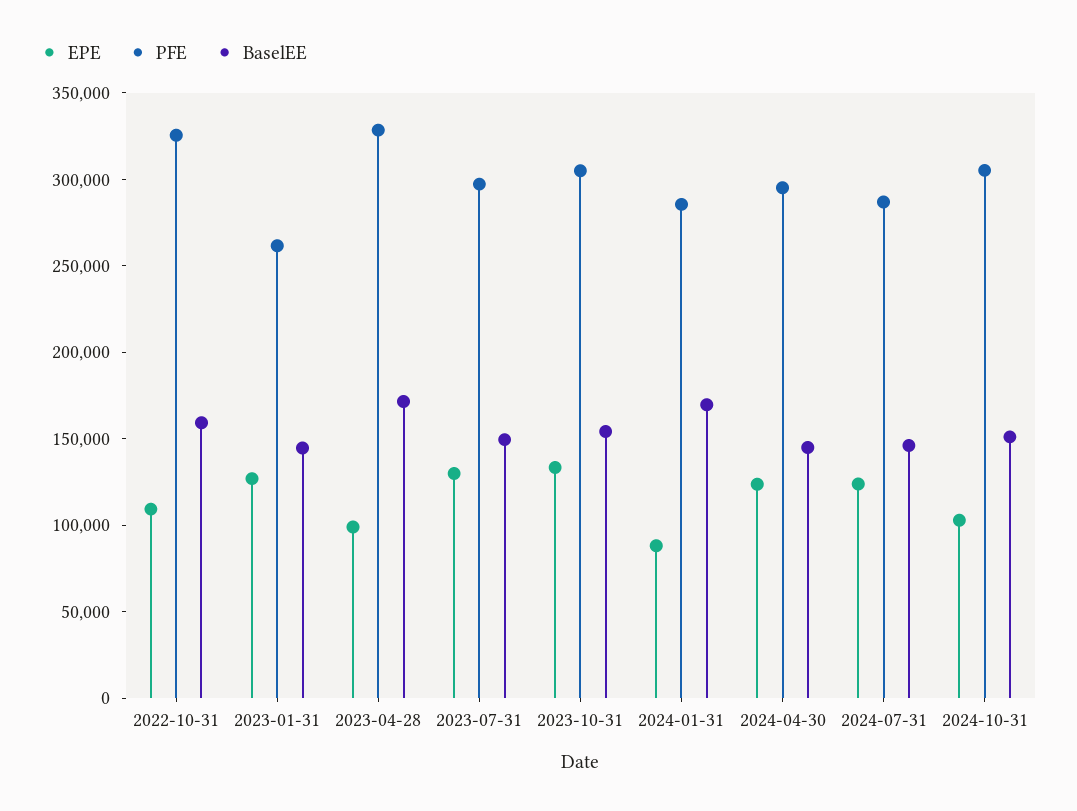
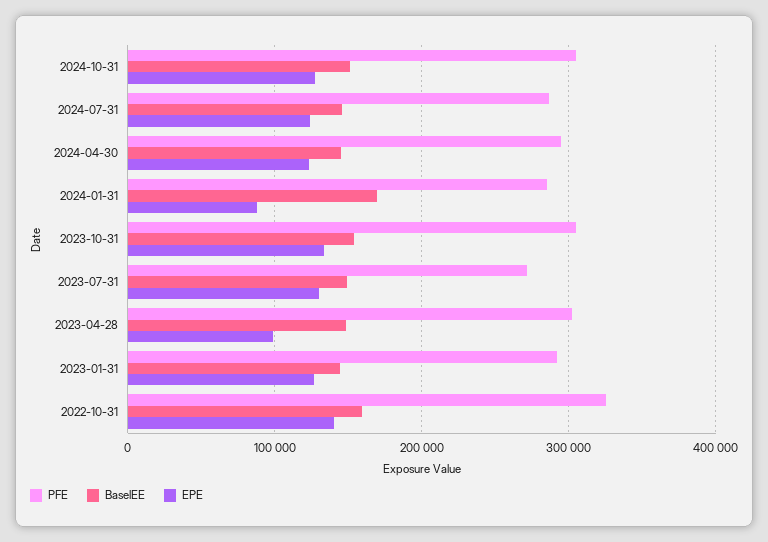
EPE, 2022-10-31: 110000 -> 140000
PFE, 2023-01-31: 260000 -> 290000
PFE, 2023-04-28: 330000 -> 300000
BaselEE, 2023-04-28: 170000 -> 150000
PFE, 2023-07-31: 300000 -> 270000
EPE, 2024-10-31: 100000 -> 130000

